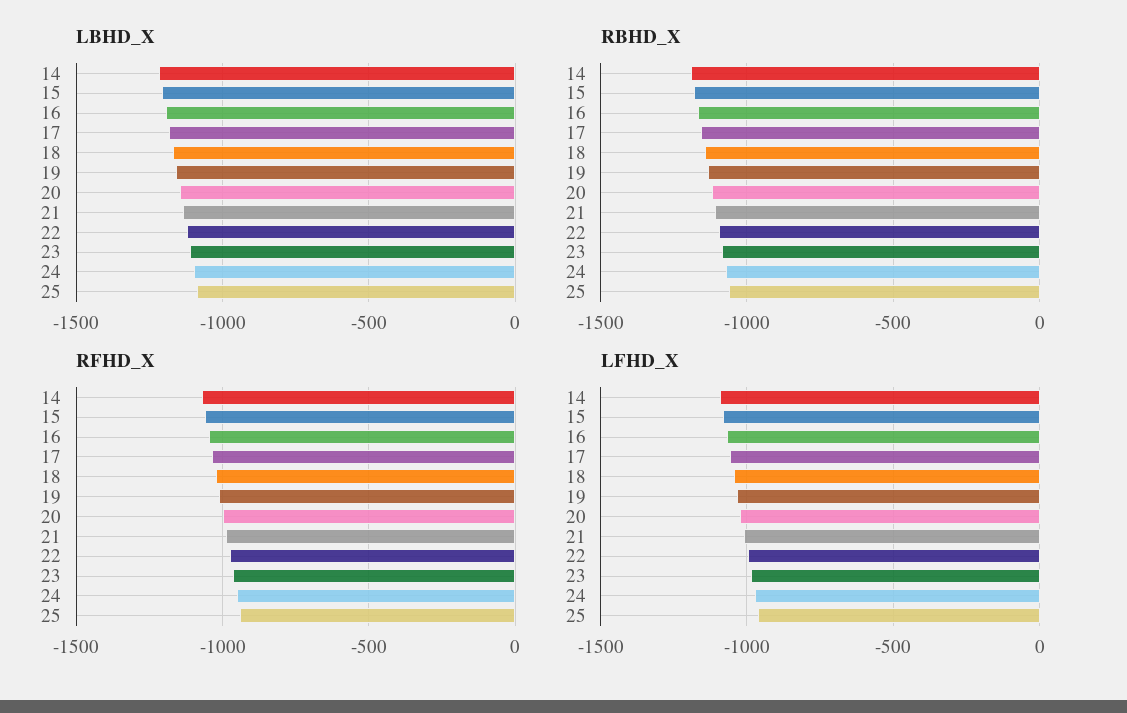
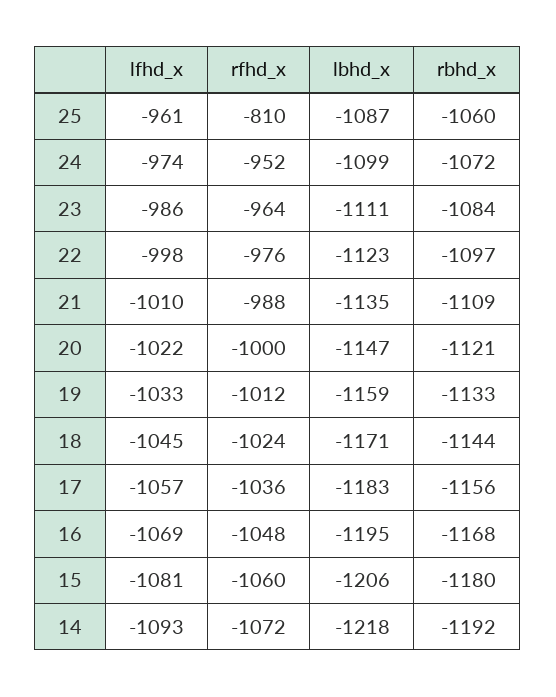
RFHD_X, 25: -950 -> -810

